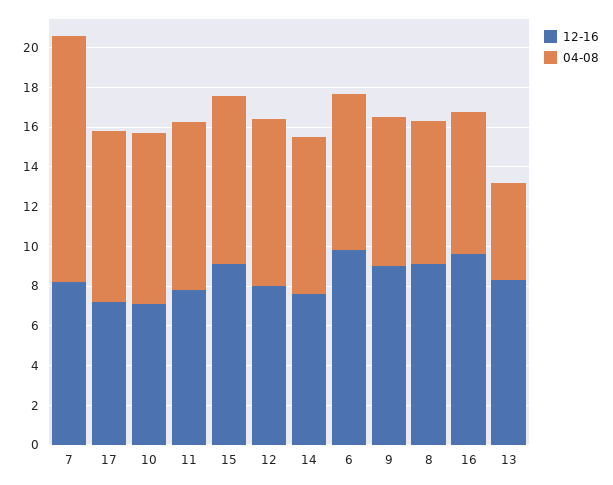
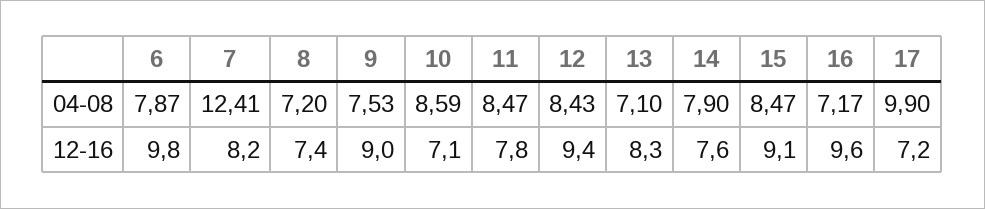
04-08, 17: 8.5 -> 9.9
12-16, 12: 8 -> 9.4
12-16, 8: 9 -> 7.4
04-08, 13: 5 -> 7.1

